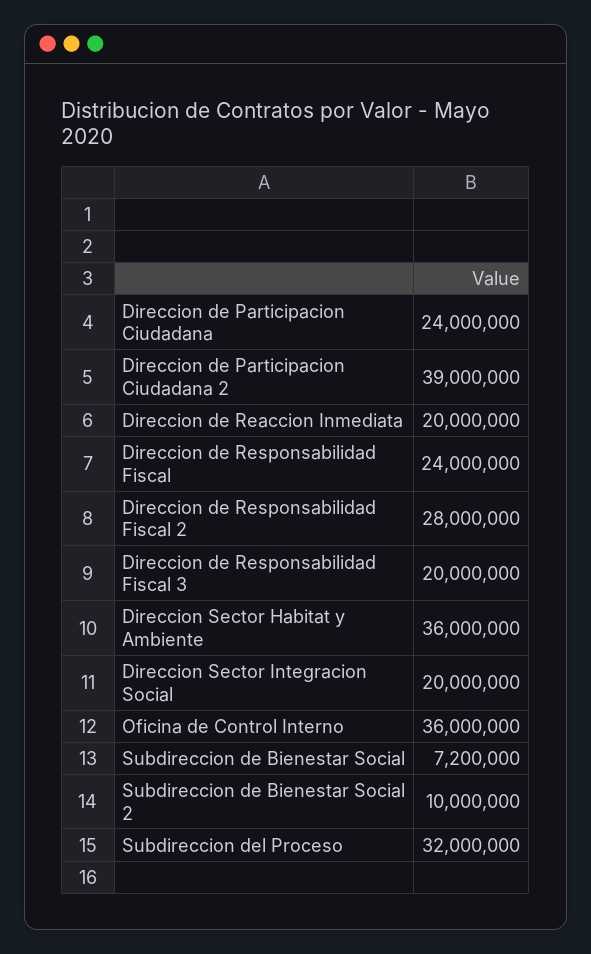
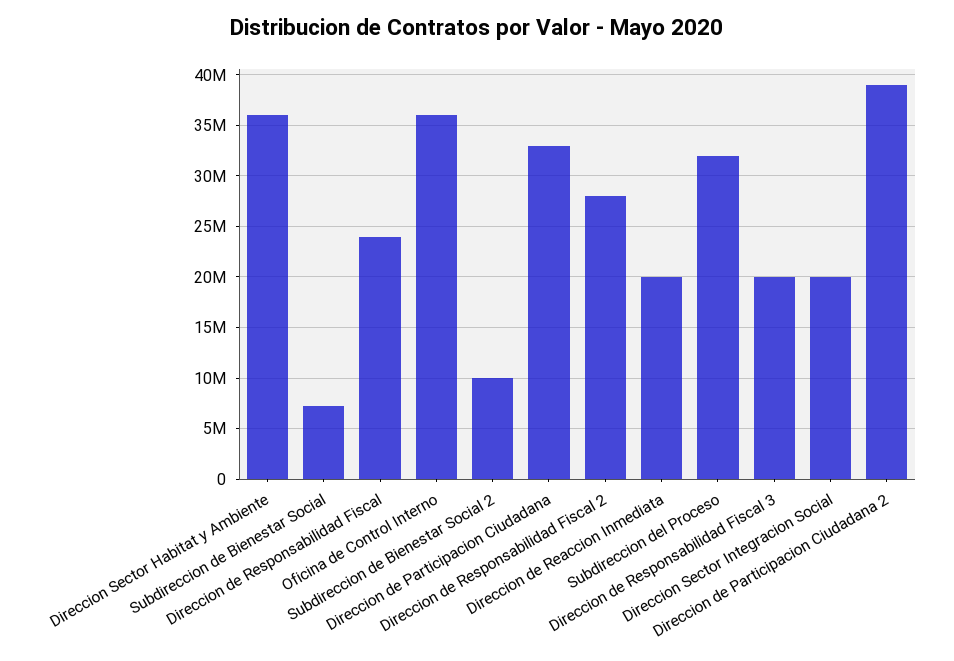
Direccion de Participacion Ciudadana: 24000000 -> 33000000

